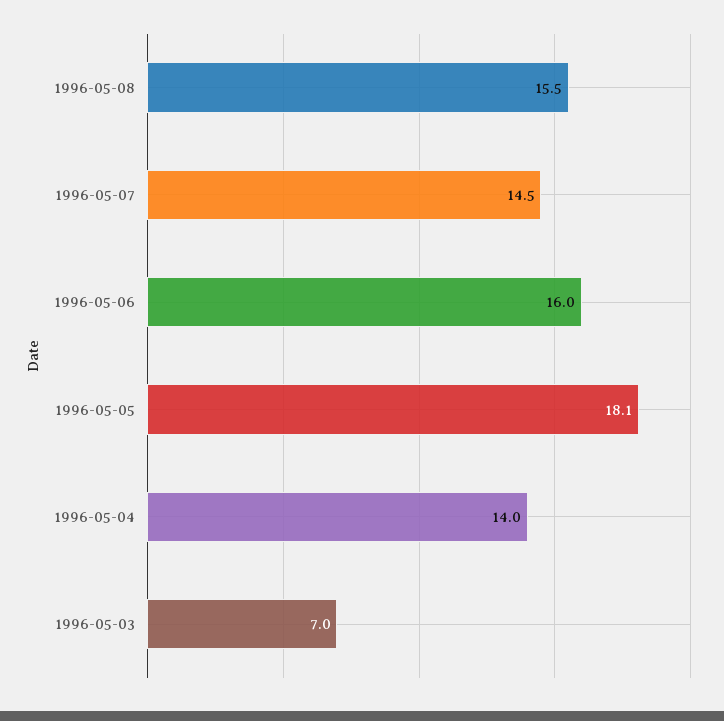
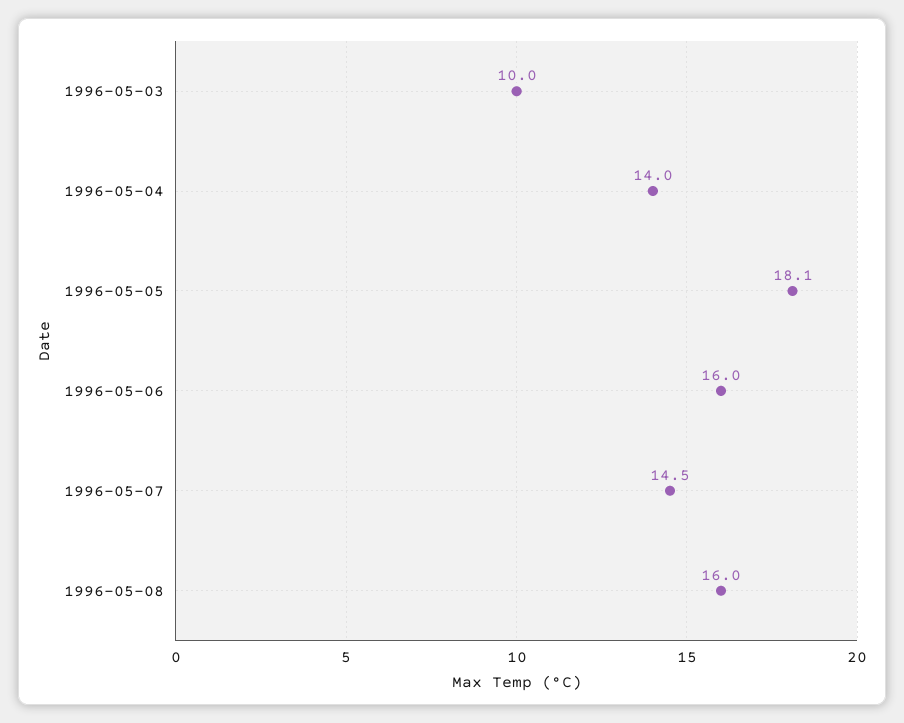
1996-05-08: 15.5 -> 16
1996-05-03: 7 -> 10

